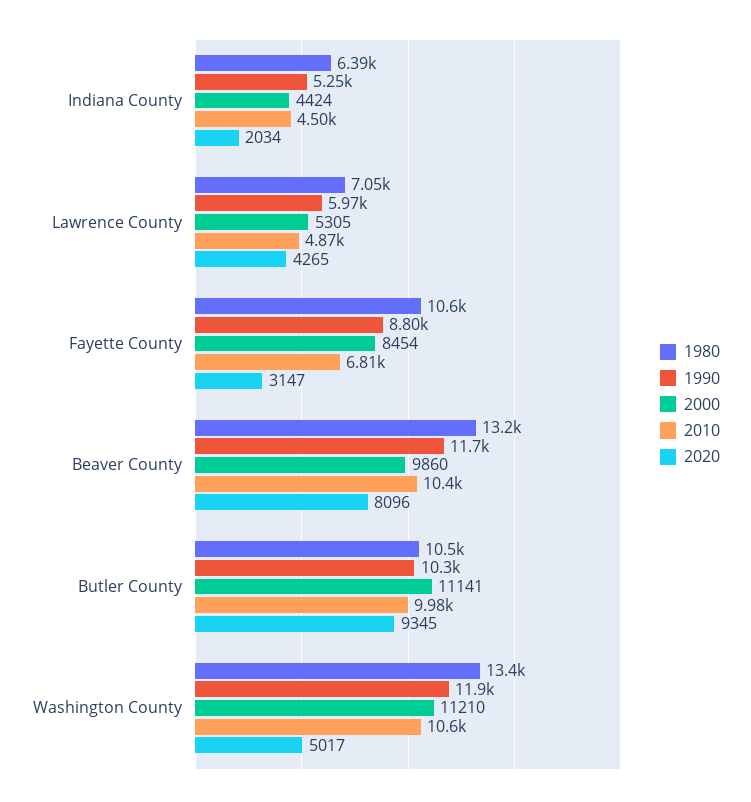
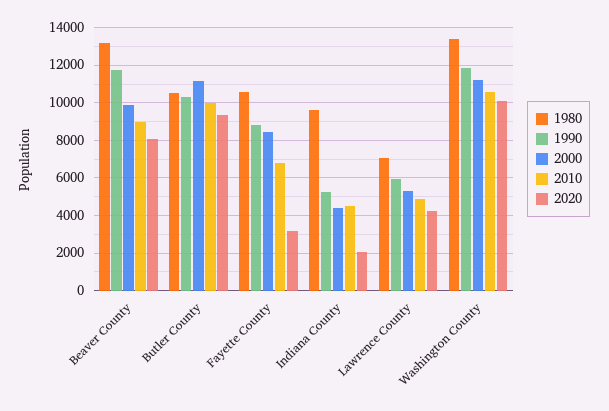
1980, Indiana County: 6390 -> 9500
2010, Beaver County: 10400 -> 9000
2020, Washington County: 5017 -> 10000

